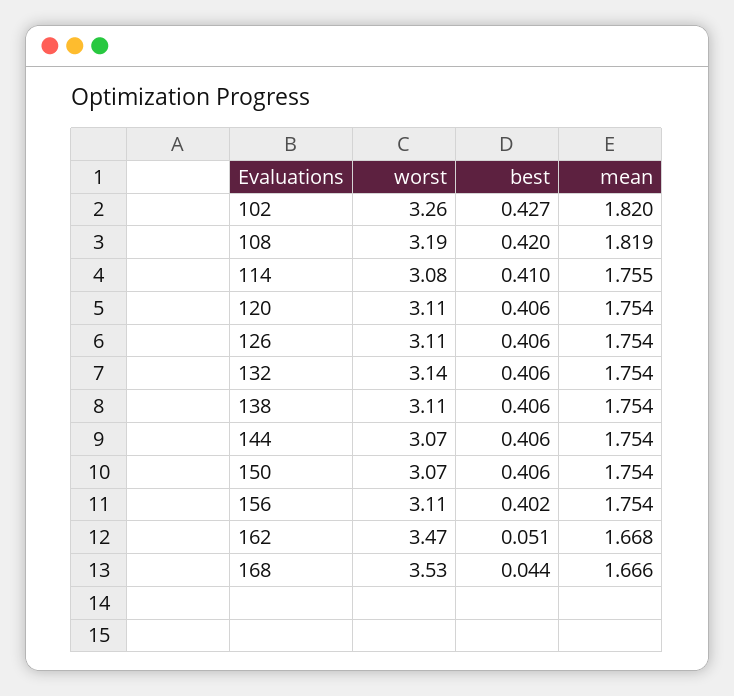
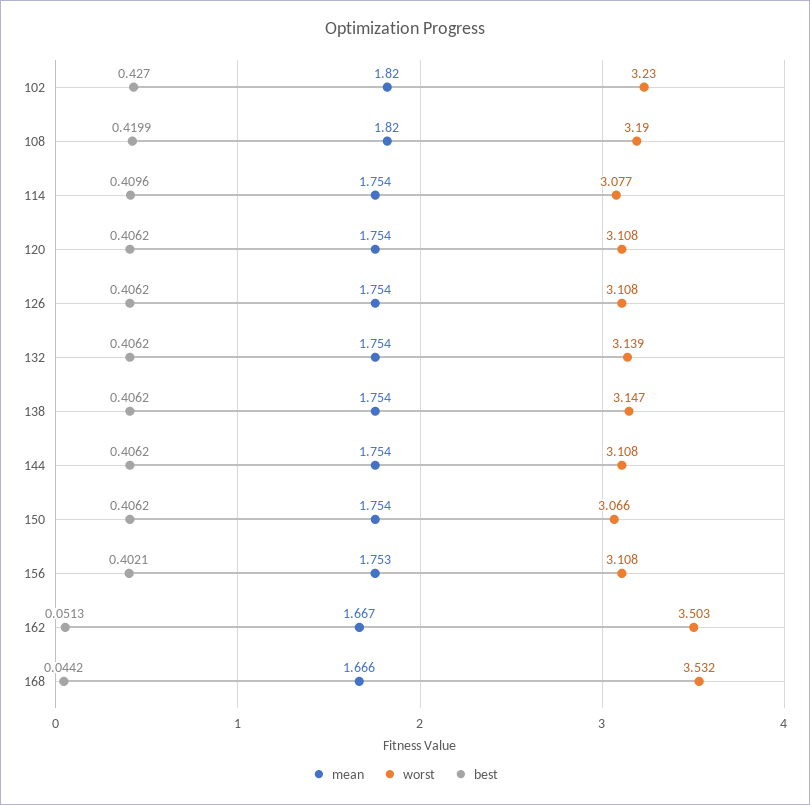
worst, 102: 3.26 -> 3.23
mean, 108: 1.819 -> 1.82
mean, 114: 1.755 -> 1.754
worst, 138: 3.11 -> 3.147
worst, 144: 3.07 -> 3.108
mean, 156: 1.754 -> 1.753
worst, 162: 3.47 -> 3.503
mean, 162: 1.668 -> 1.667

